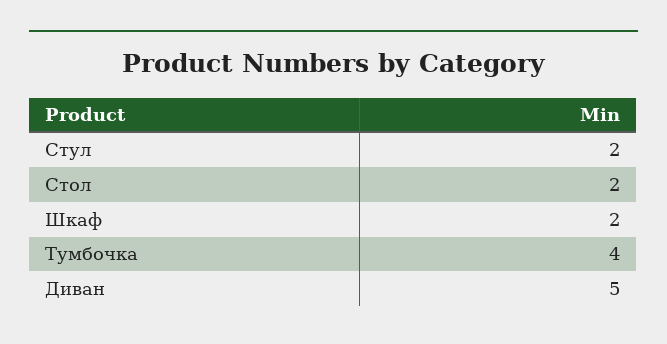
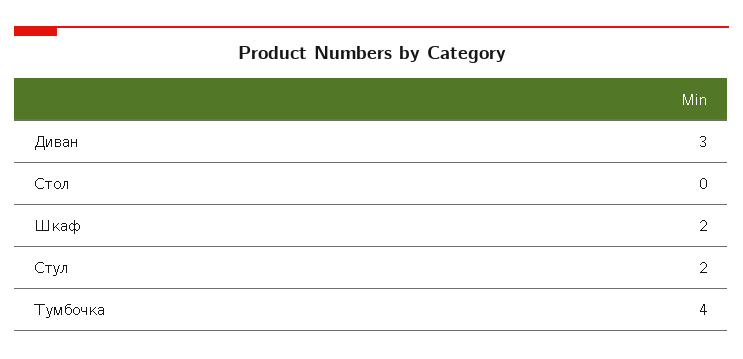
Стол: 2 -> 0
Диван: 5 -> 3

